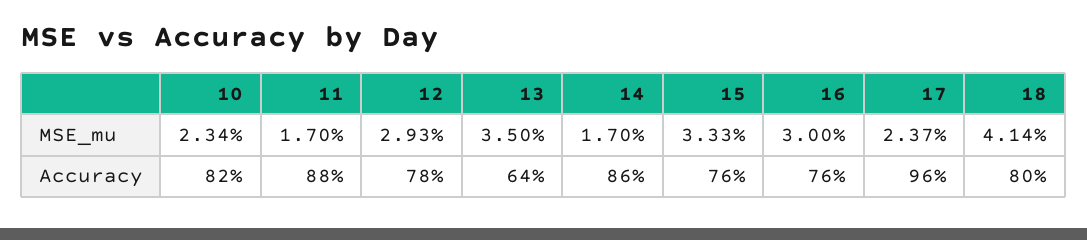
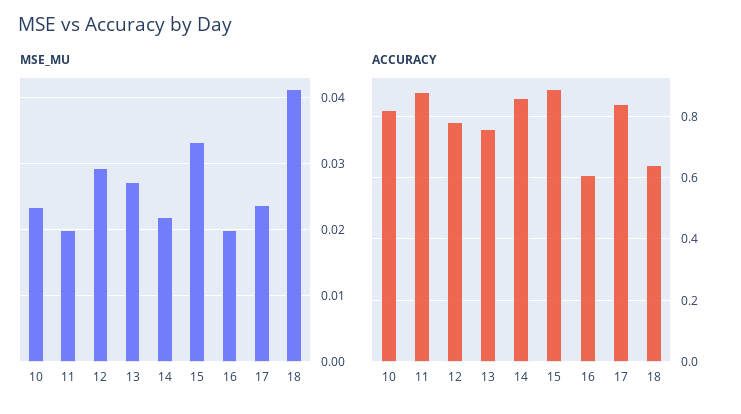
MSE_mu, 11: 0.017 -> 0.02
MSE_mu, 13: 0.035 -> 0.027
MSE_mu, 14: 0.017 -> 0.022
MSE_mu, 16: 0.03 -> 0.02
Accuracy, 13: 0.64 -> 0.75
Accuracy, 15: 0.76 -> 0.9
Accuracy, 16: 0.76 -> 0.6
Accuracy, 17: 0.96 -> 0.85
Accuracy, 18: 0.8 -> 0.65

